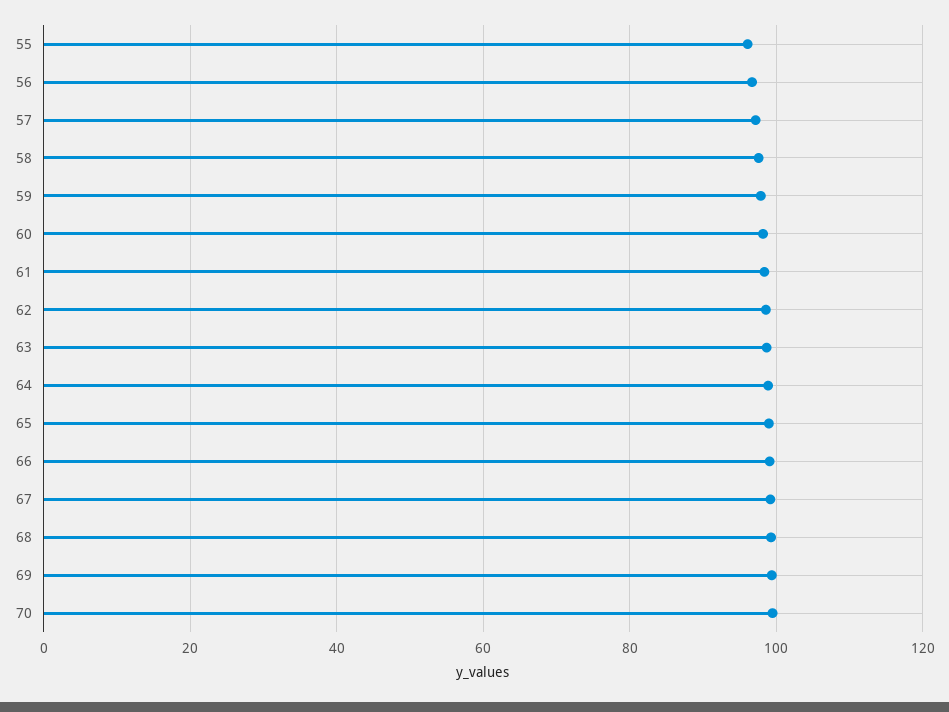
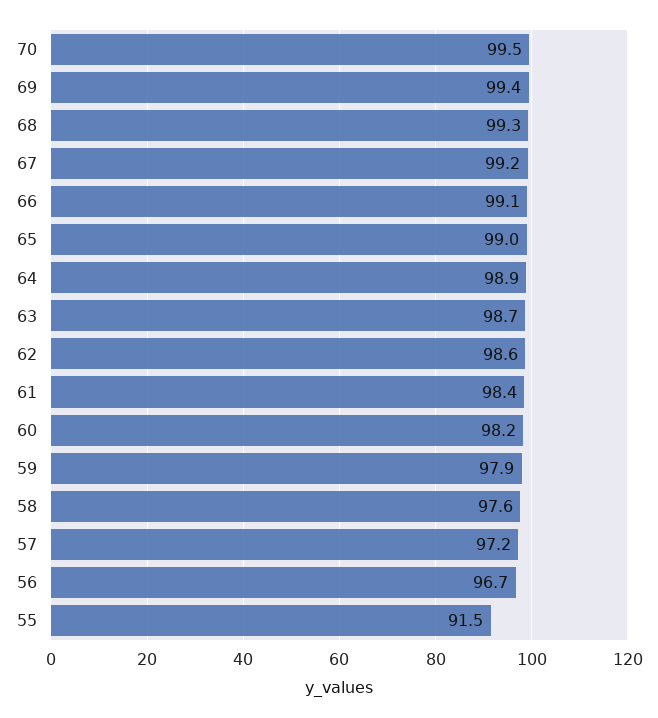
55: 96 -> 91.5

